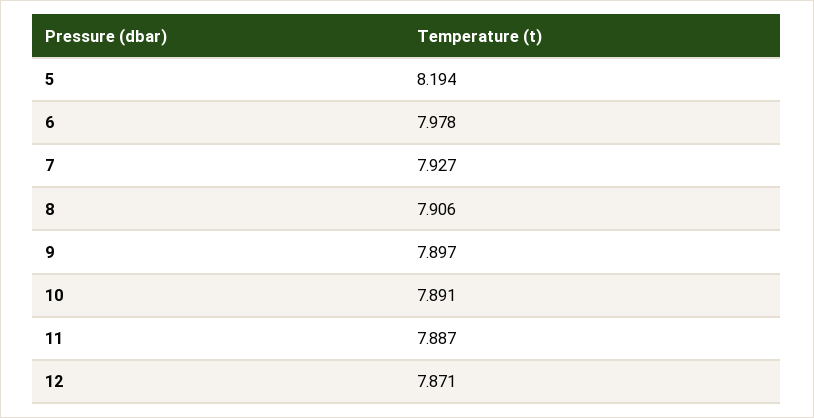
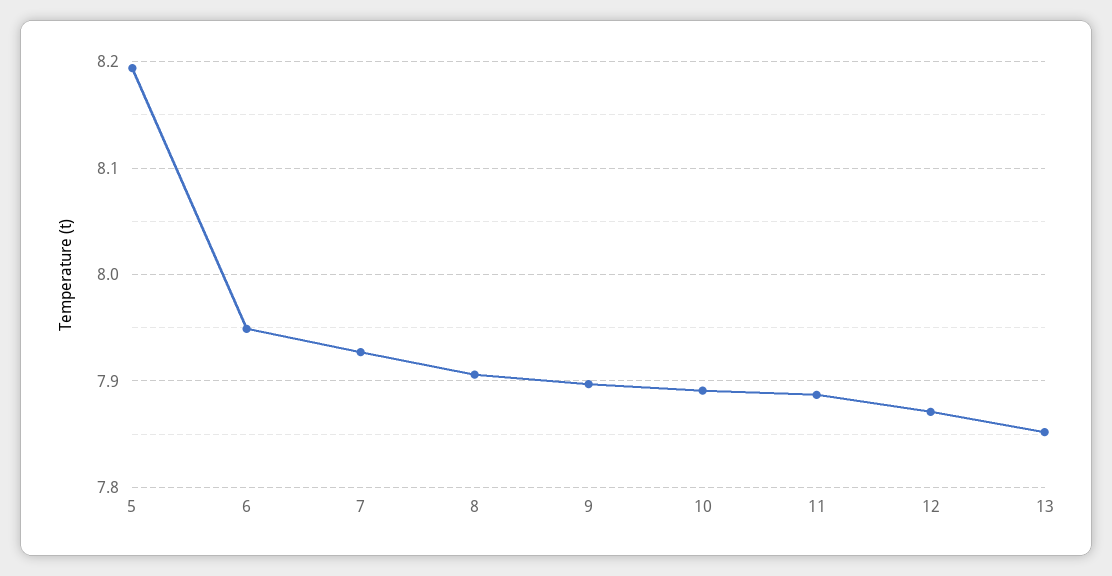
6: 7.978 -> 7.95
13: none -> 7.85

